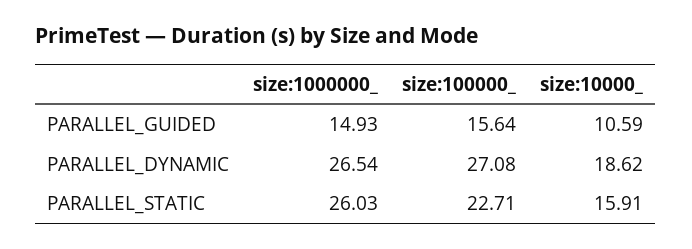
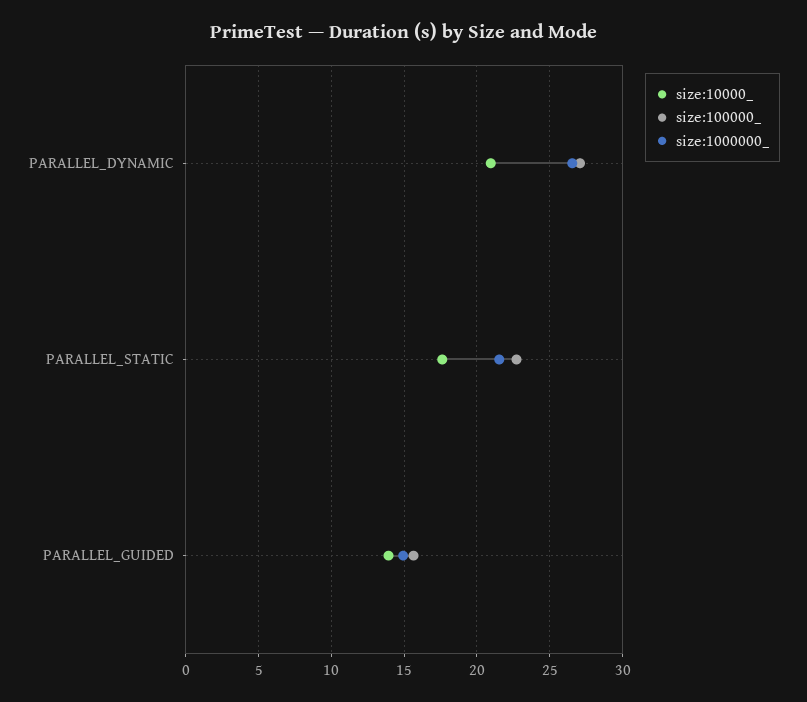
size:10000_, PARALLEL_GUIDED: 10.59 -> 14
size:10000_, PARALLEL_DYNAMIC: 18.62 -> 21
size:1000000_, PARALLEL_STATIC: 26.03 -> 21.5
size:10000_, PARALLEL_STATIC: 15.91 -> 17.5

